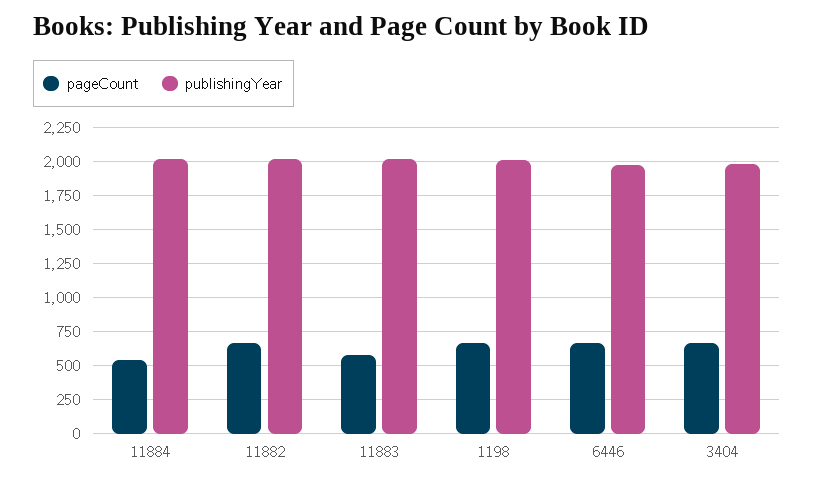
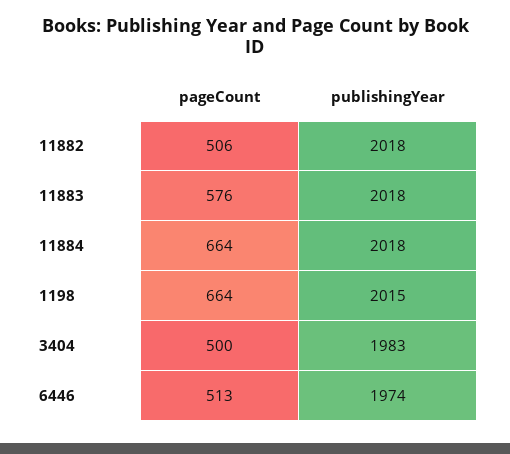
pageCount, 11884: 550 -> 664
pageCount, 11882: 650 -> 506
pageCount, 6446: 650 -> 513
pageCount, 3404: 650 -> 500

